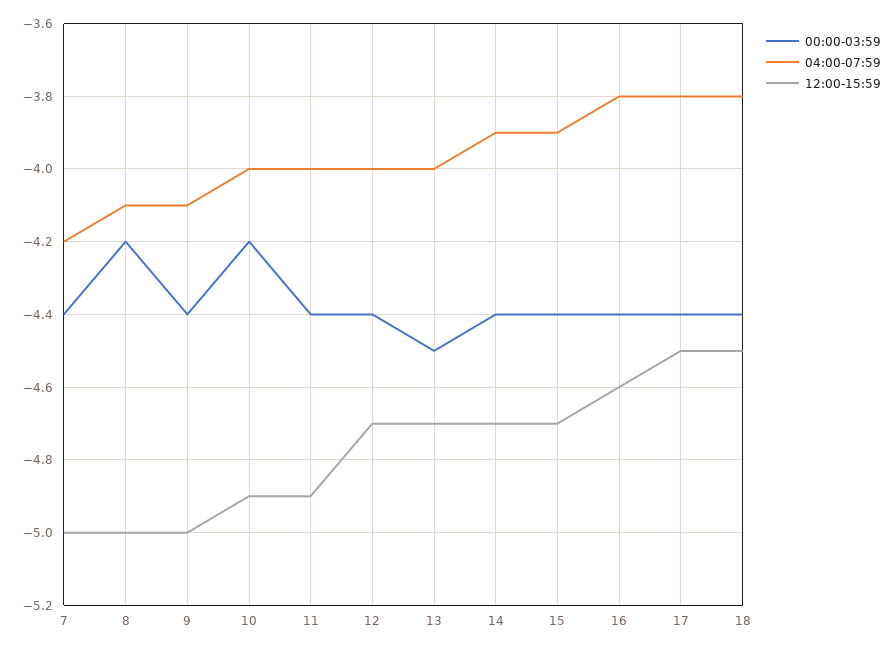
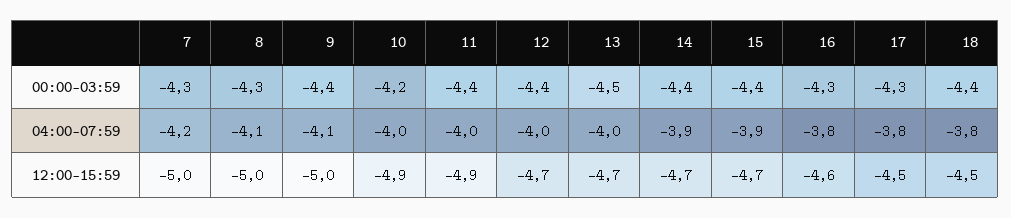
00:00-03:59, 7: -4.4 -> -4.3
00:00-03:59, 8: -4.2 -> -4.3
00:00-03:59, 16: -4.4 -> -4.3
00:00-03:59, 17: -4.4 -> -4.3

